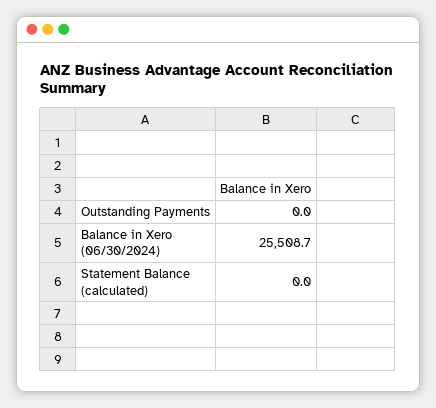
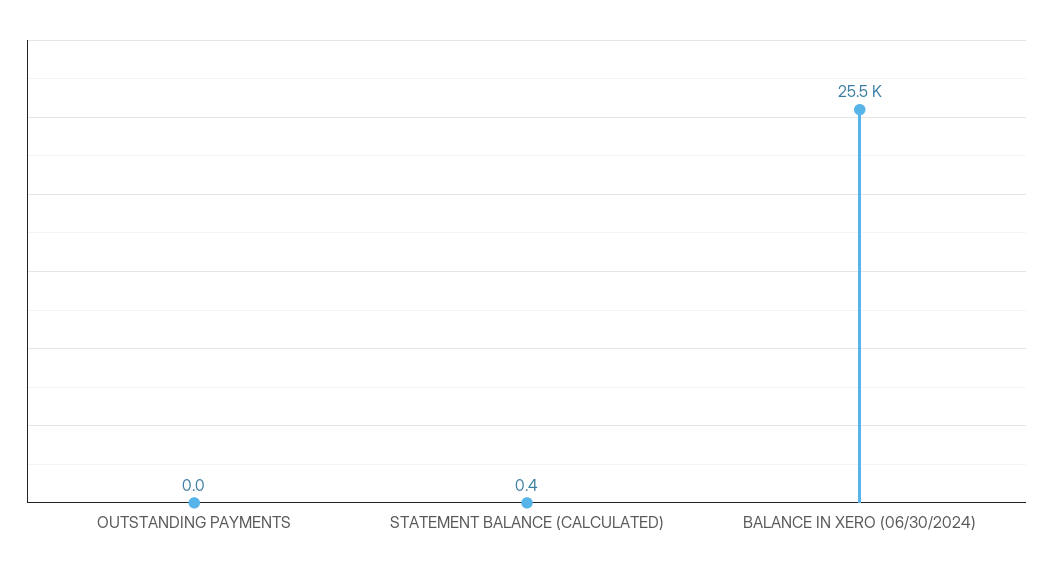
Statement Balance (calculated): 0 -> 0.4

